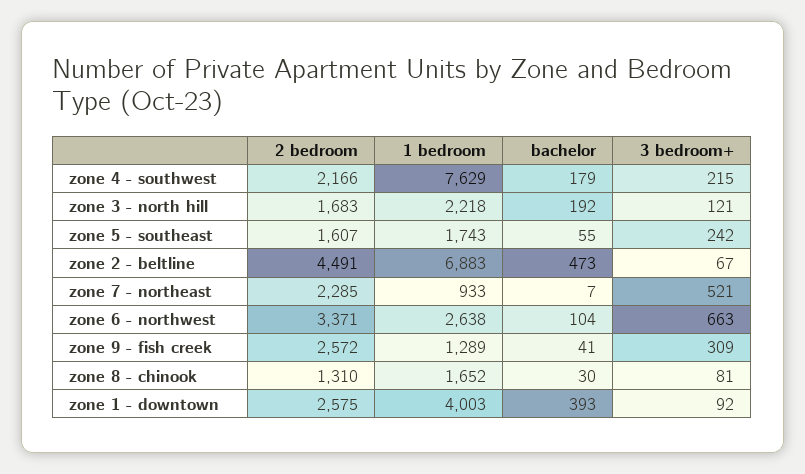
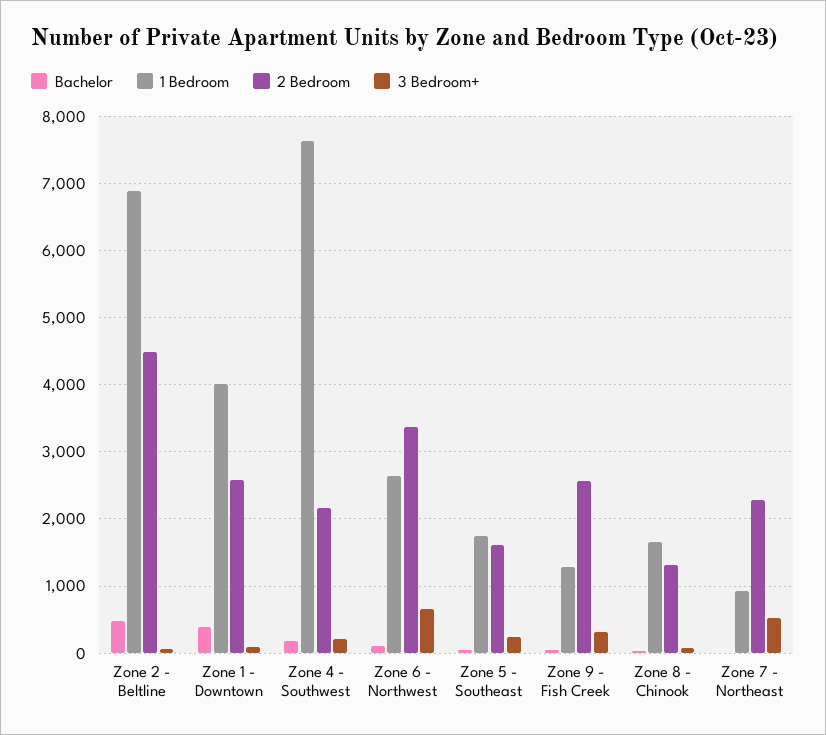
2 bedroom, zone 3 - north hill: 1683 -> none
1 bedroom, zone 3 - north hill: 2218 -> none
bachelor, zone 3 - north hill: 192 -> none
3 bedroom+, zone 3 - north hill: 121 -> none

